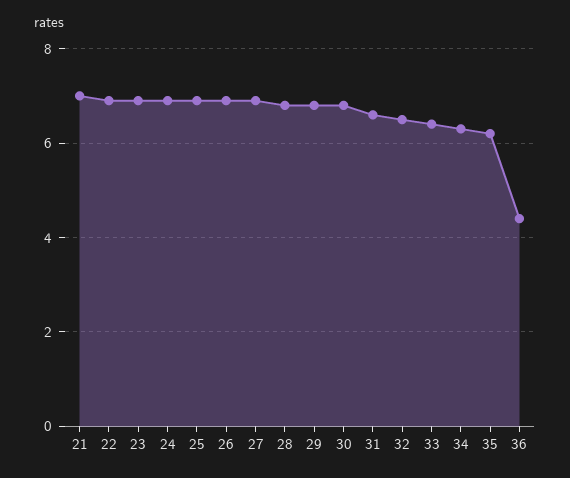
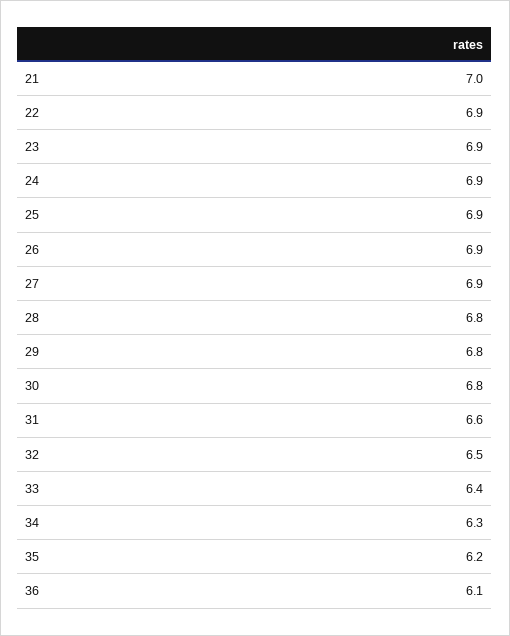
36: 4.5 -> 6.1

